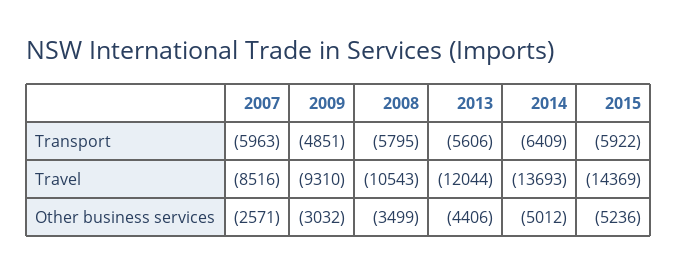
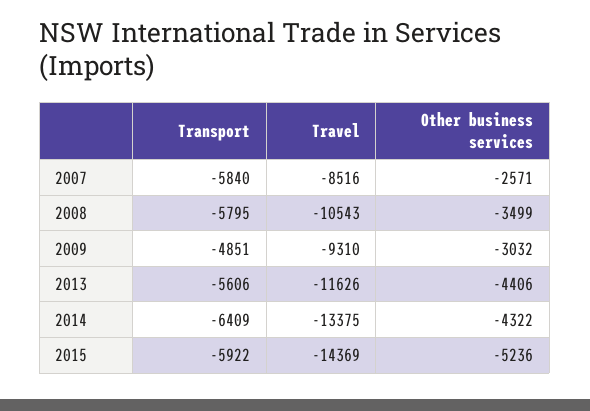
2007, Transport: -5963 -> -5840
2013, Travel: -12044 -> -11626
2014, Travel: -13693 -> -13375
2014, Other business services: -5012 -> -4322

